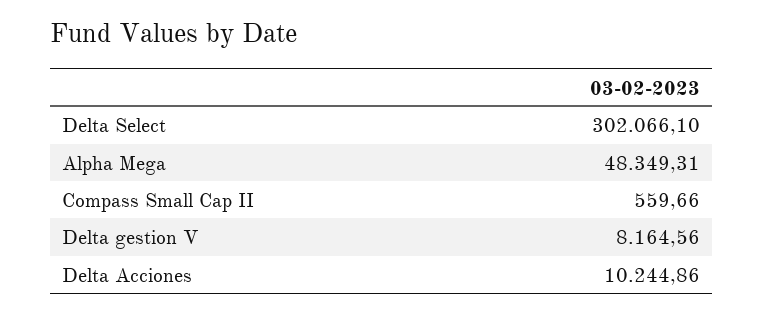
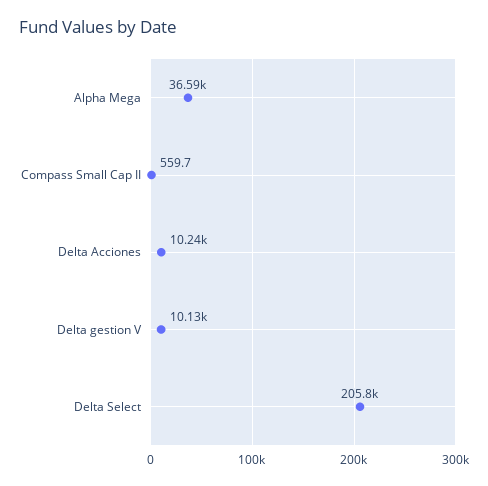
Delta Select: 302066.1 -> 205800
Alpha Mega: 48349.31 -> 36590
Delta gestion V: 8164.56 -> 10130

